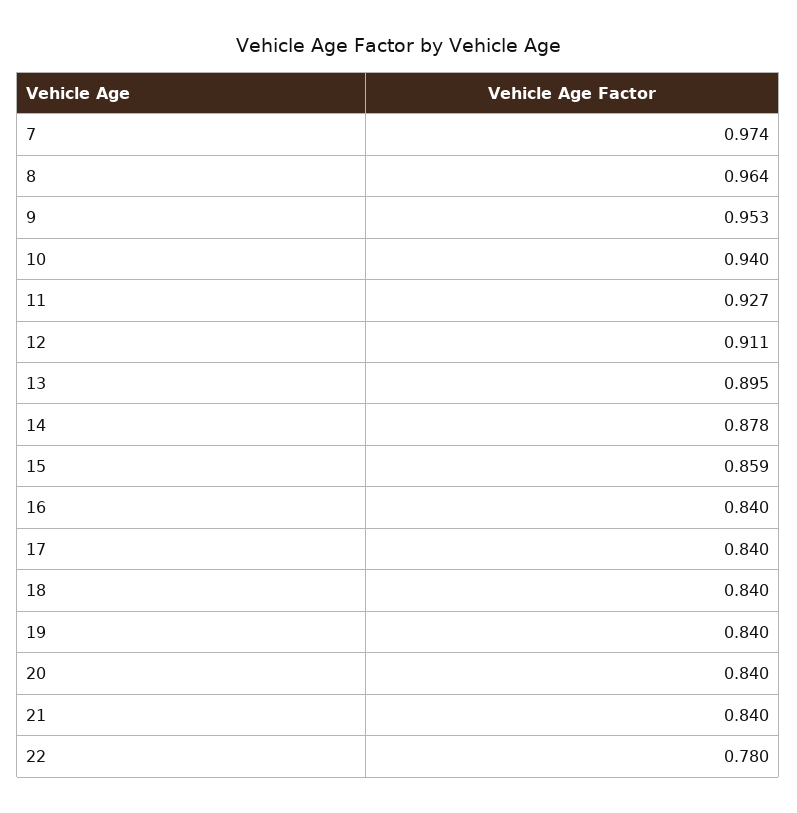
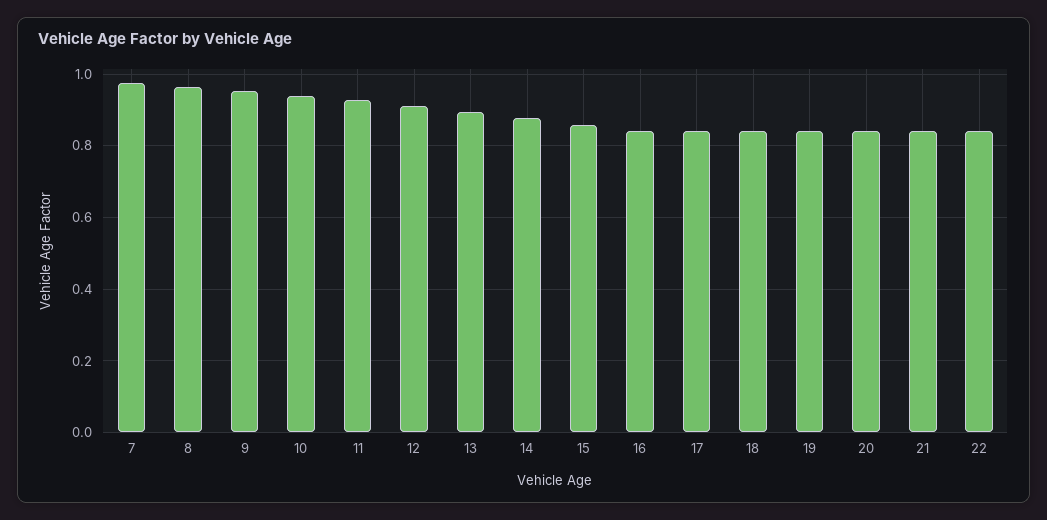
22: 0.78 -> 0.84

